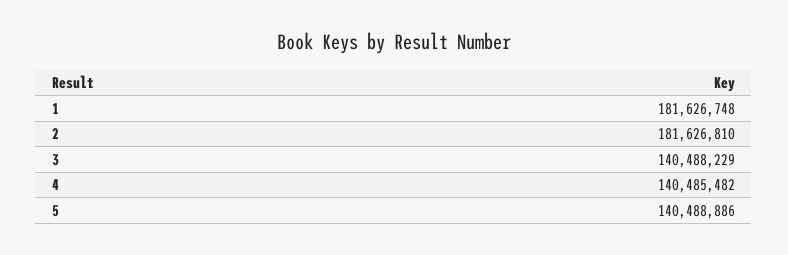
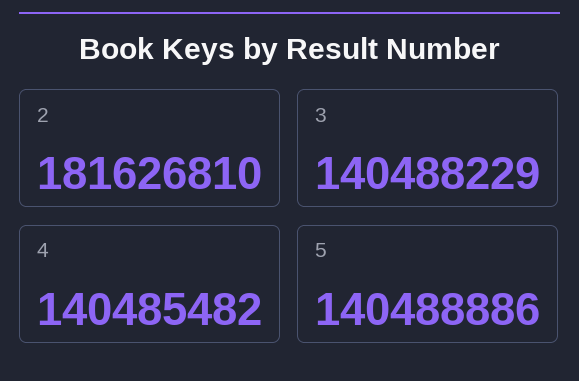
1: 181626748 -> none

